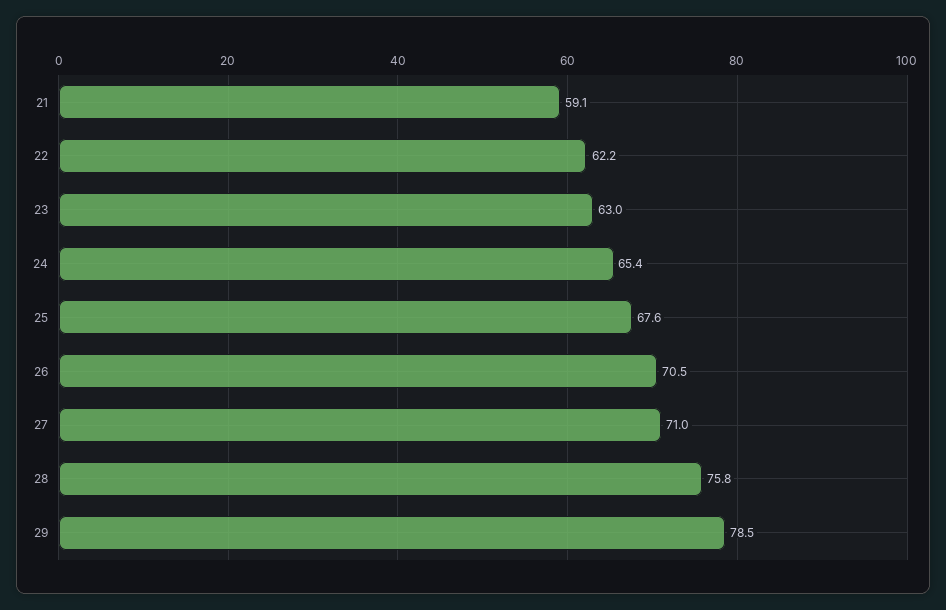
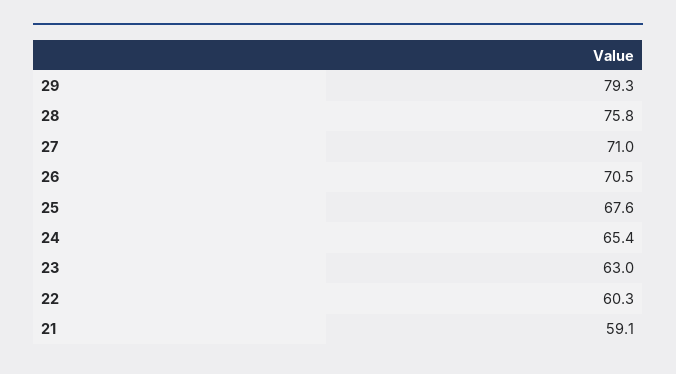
22: 62.2 -> 60.3
29: 78.5 -> 79.3

